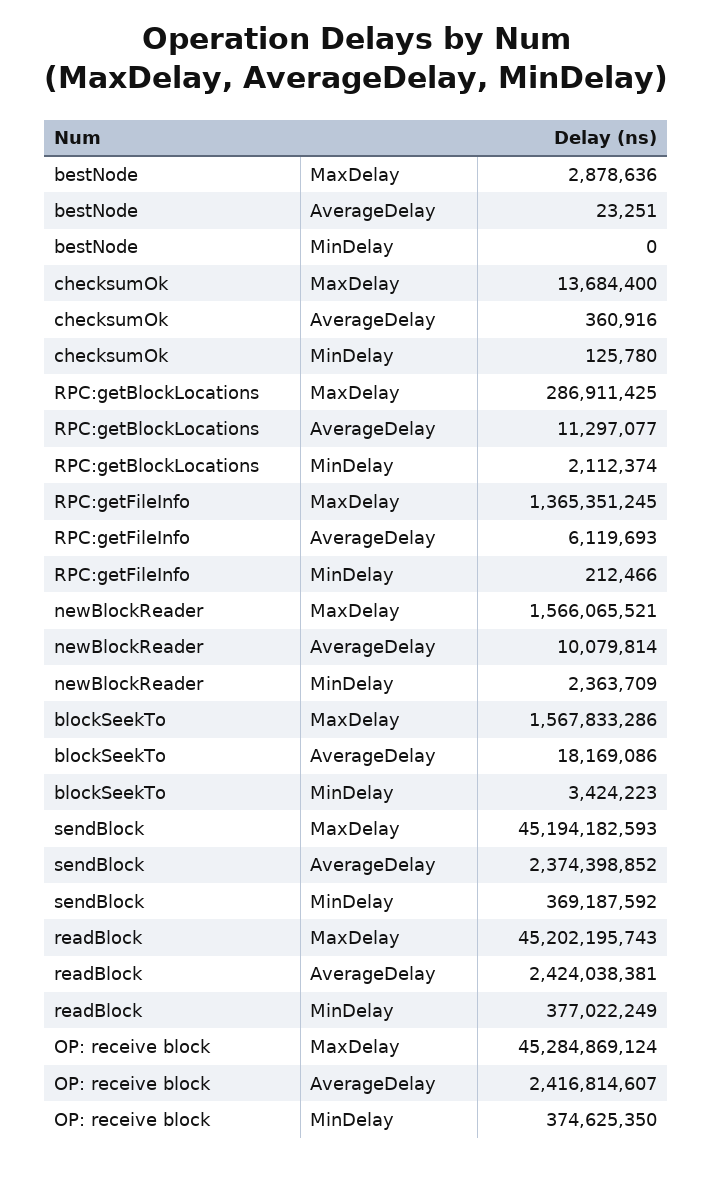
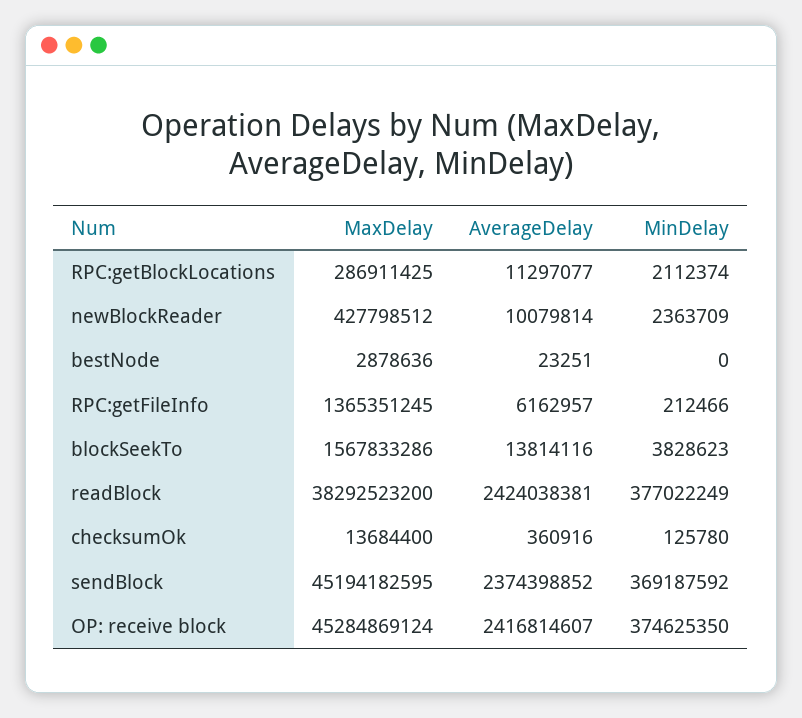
RPC:getFileInfo, AverageDelay: 6119693 -> 6162957
newBlockReader, MaxDelay: 1566065521 -> 427798512
blockSeekTo, AverageDelay: 18169086 -> 13814116
blockSeekTo, MinDelay: 3424223 -> 3828623
sendBlock, MaxDelay: 45194182593 -> 45194182595
readBlock, MaxDelay: 45202195743 -> 38292523200

